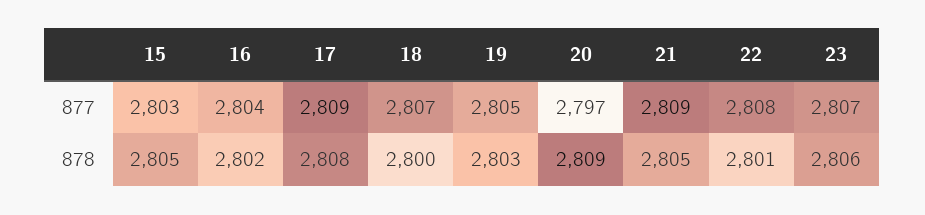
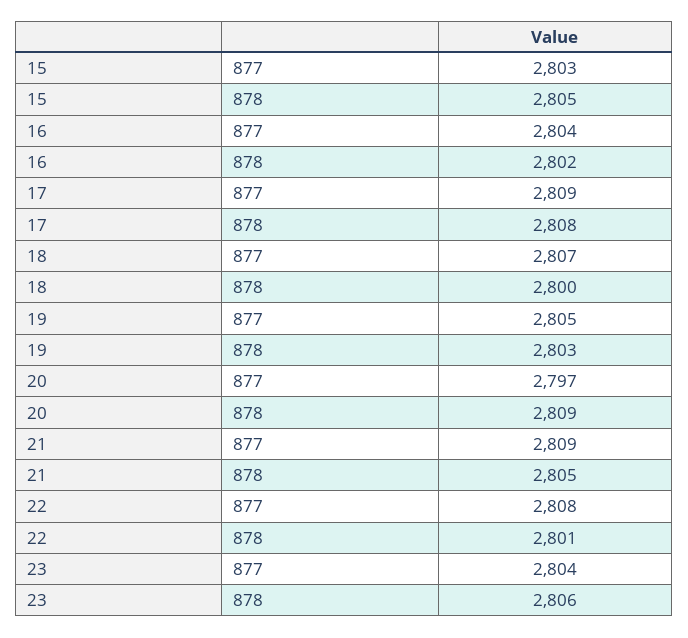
23, 877: 2807 -> 2804

